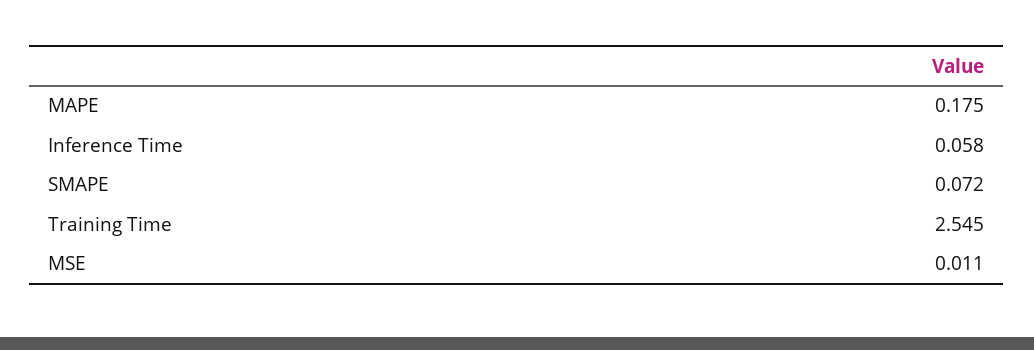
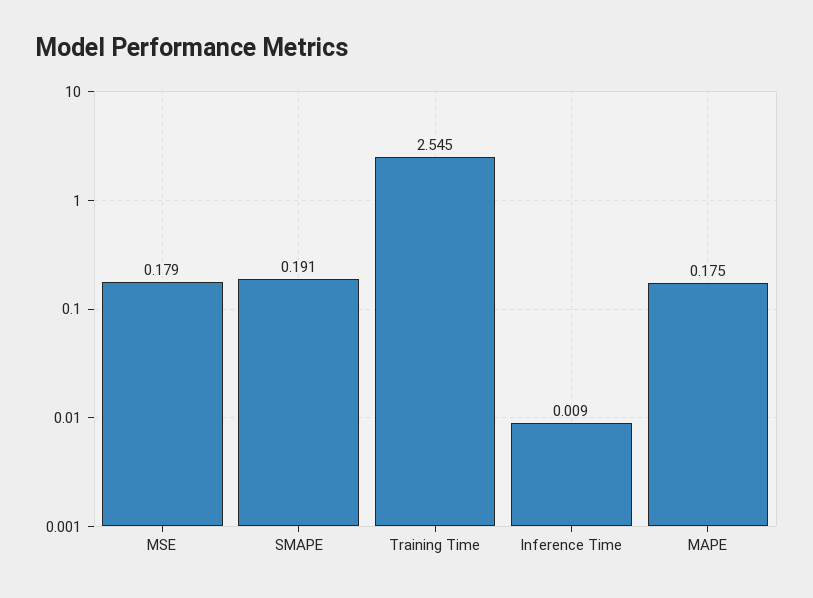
Inference Time: 0.058 -> 0.009
SMAPE: 0.072 -> 0.191
MSE: 0.011 -> 0.179

